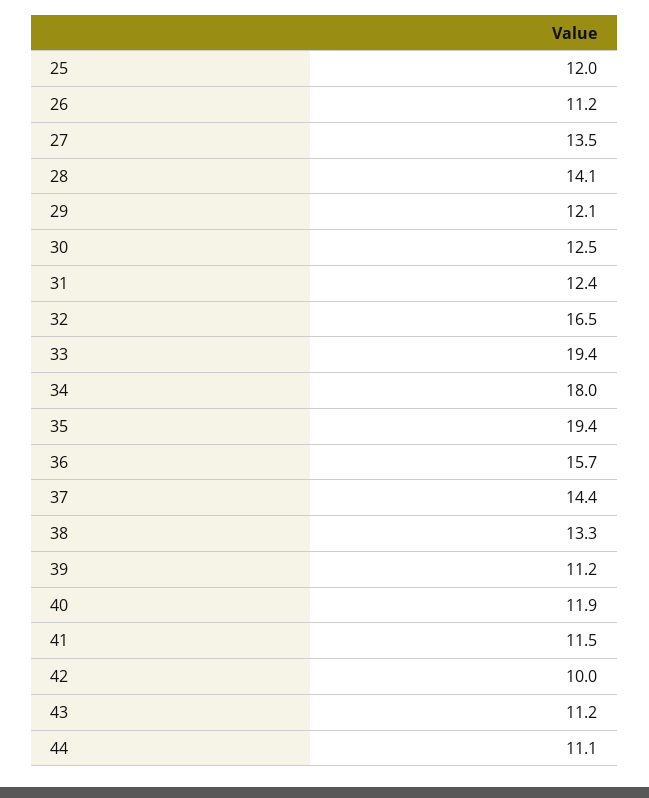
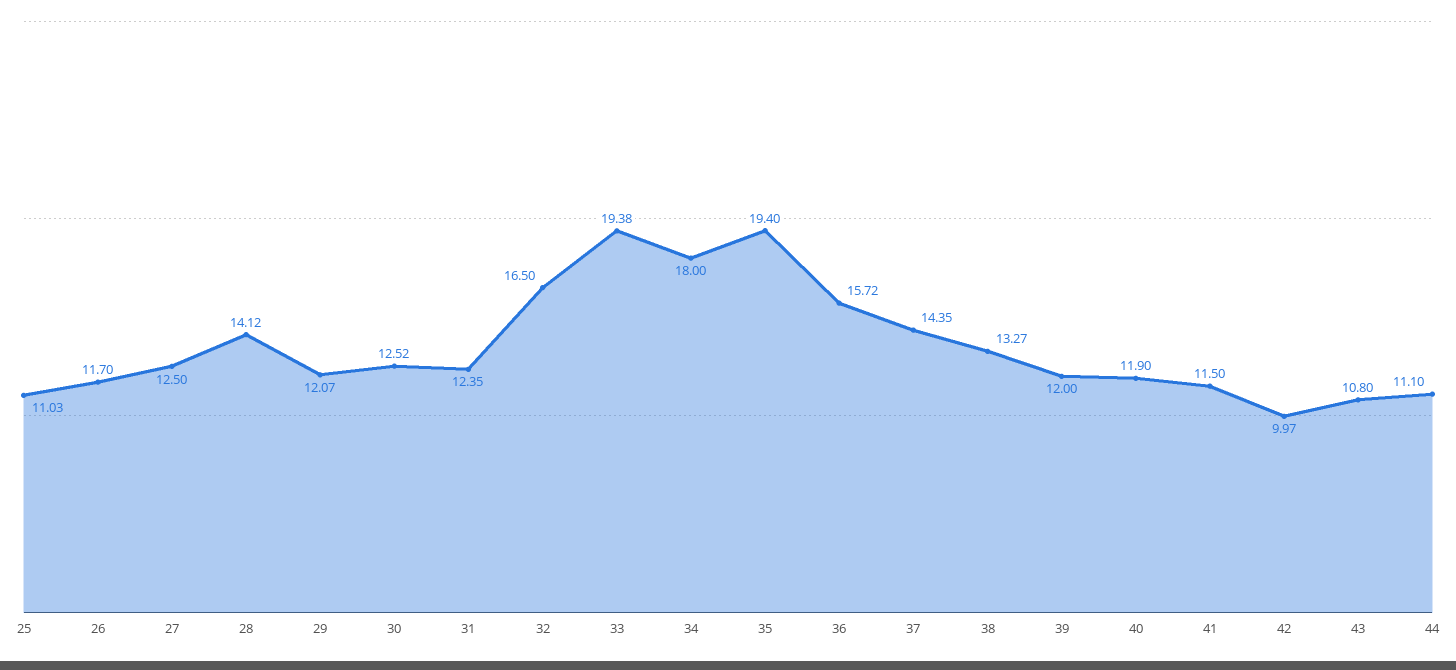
25: 12 -> 11.03
26: 11.2 -> 11.7
27: 13.5 -> 12.5
39: 11.2 -> 12
43: 11.2 -> 10.8

